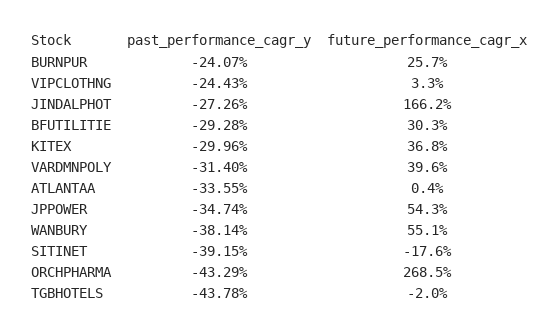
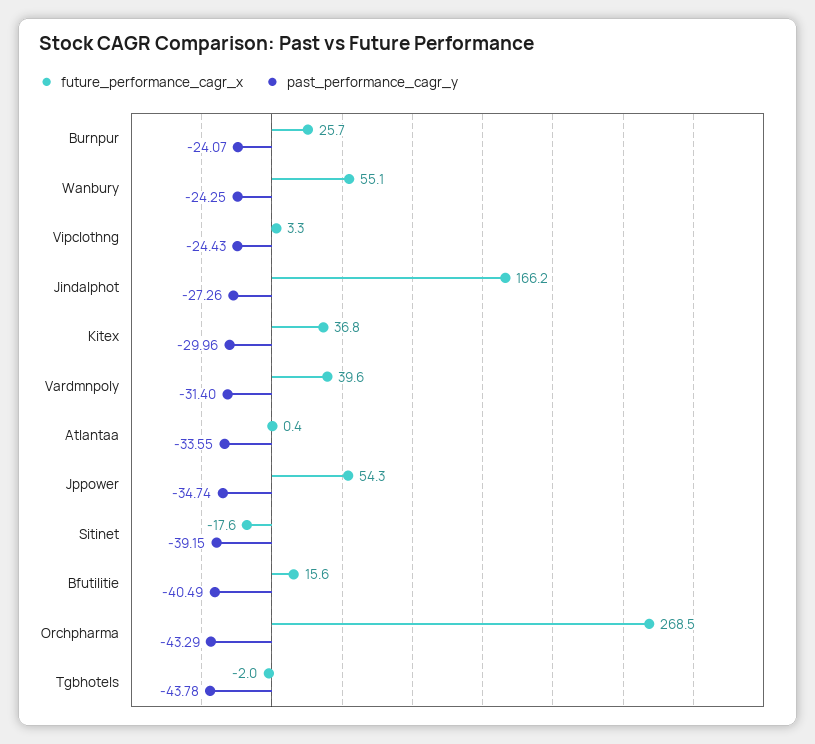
past_performance_cagr_y, BFUTILITIE: -29.28 -> -40.49
future_performance_cagr_x, BFUTILITIE: 30.3 -> 15.6
past_performance_cagr_y, WANBURY: -38.14 -> -24.25

